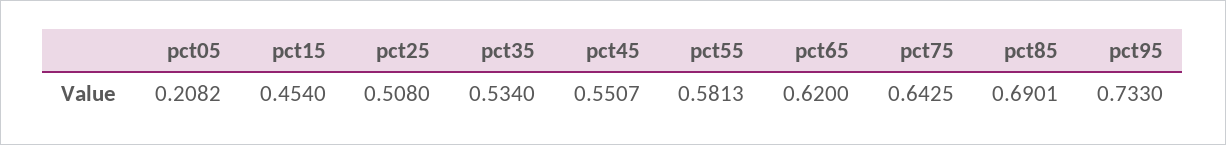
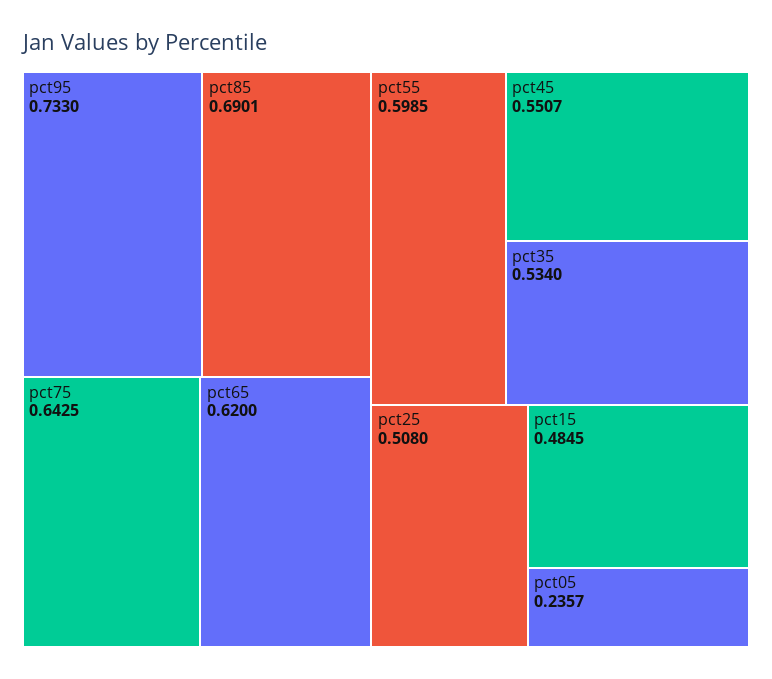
pct05: 0.2082 -> 0.2357
pct15: 0.454 -> 0.4845
pct55: 0.5813 -> 0.5985

